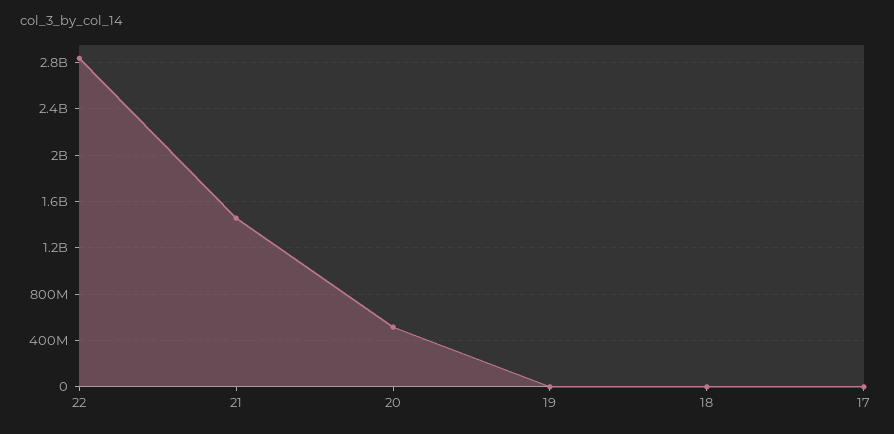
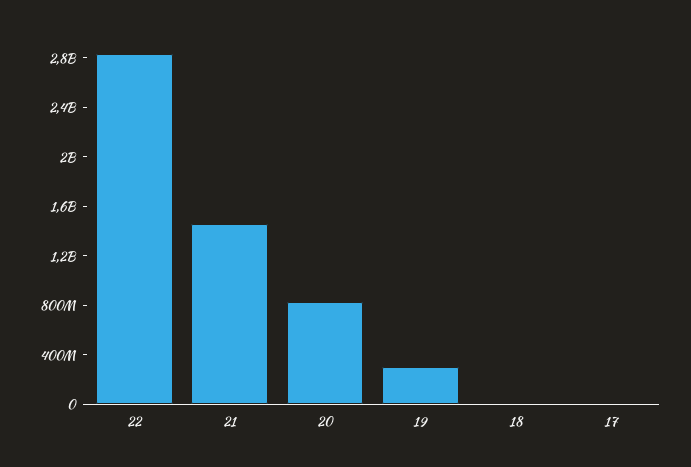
20: 500000000 -> 800000000
19: 0 -> 300000000

